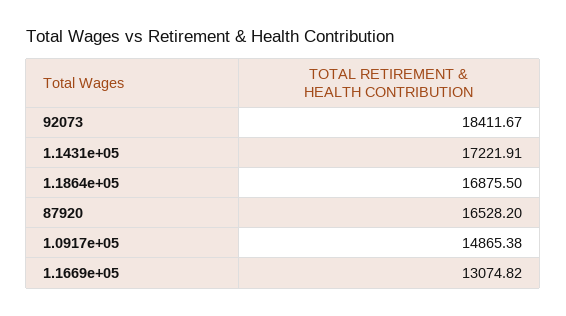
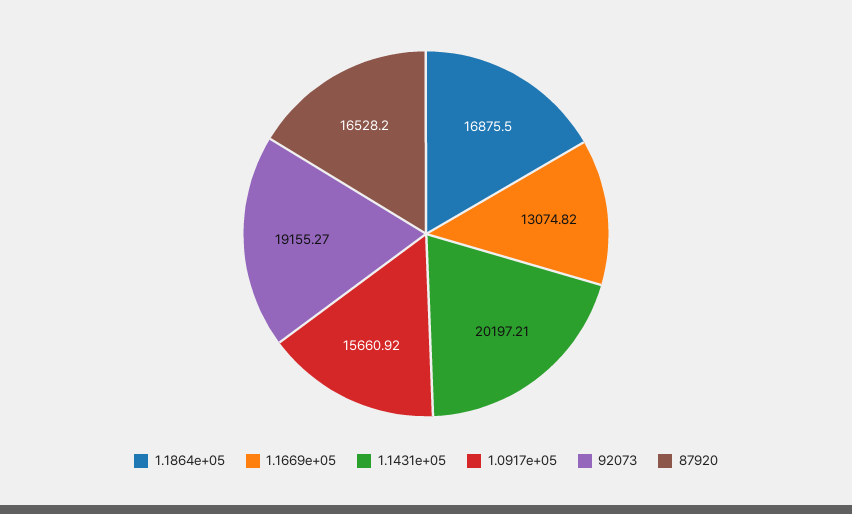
92073: 18411.67 -> 19155.27
1.1431e+05: 17221.91 -> 20197.21
1.0917e+05: 14865.38 -> 15660.92

